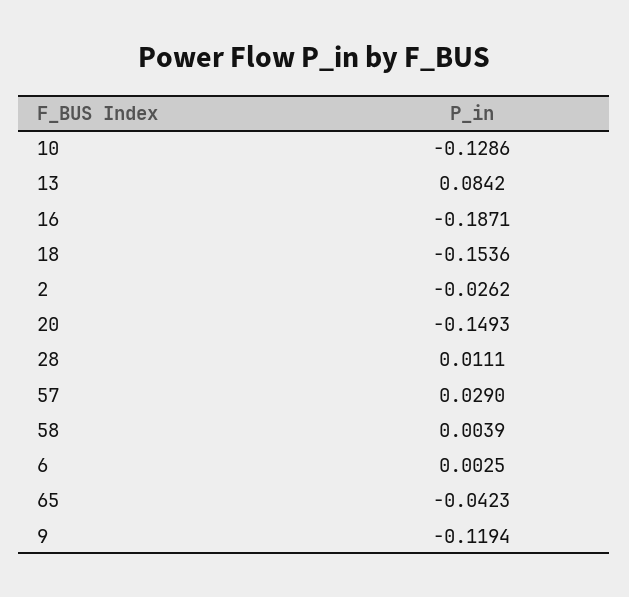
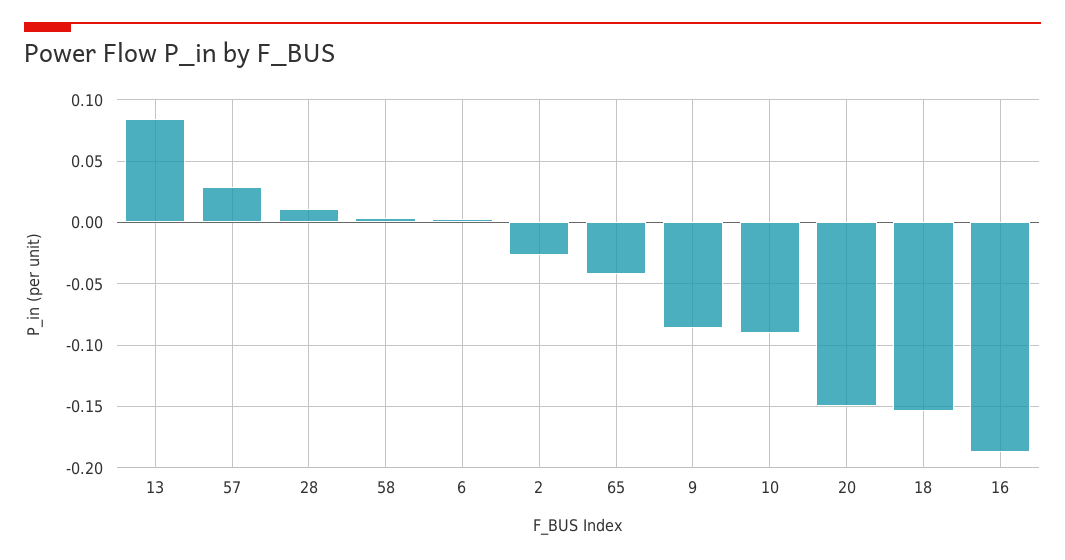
10: -0.1286 -> -0.09
9: -0.1194 -> -0.085

